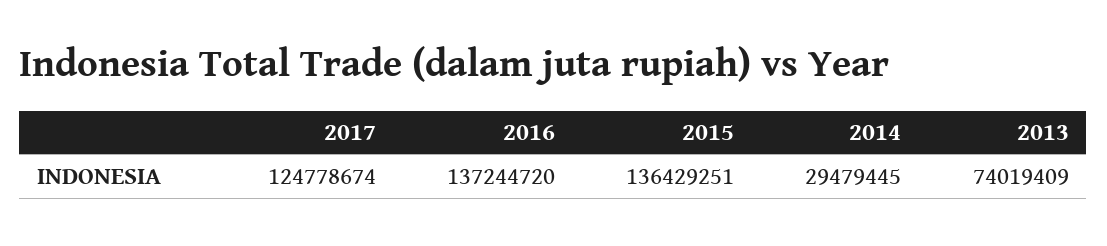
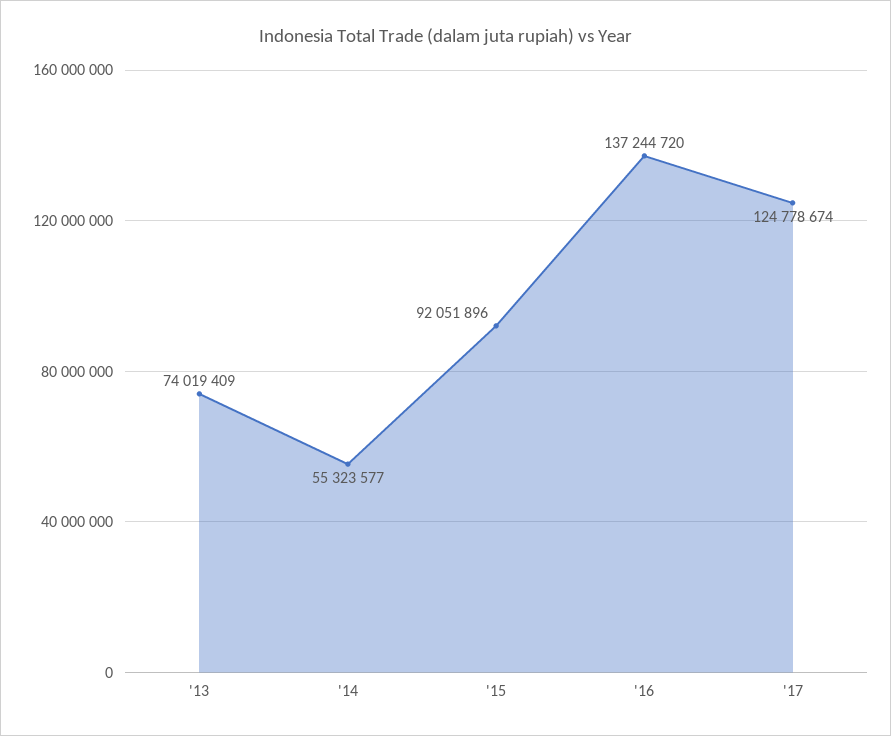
2015: 136429251 -> 92051896
2014: 29479445 -> 55323577

